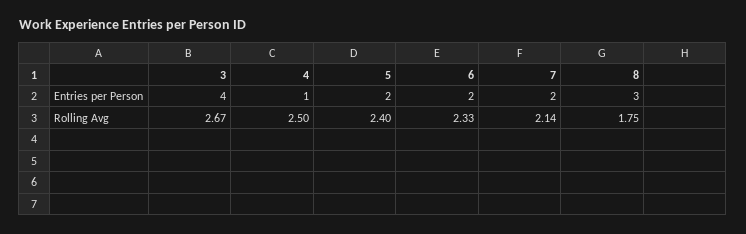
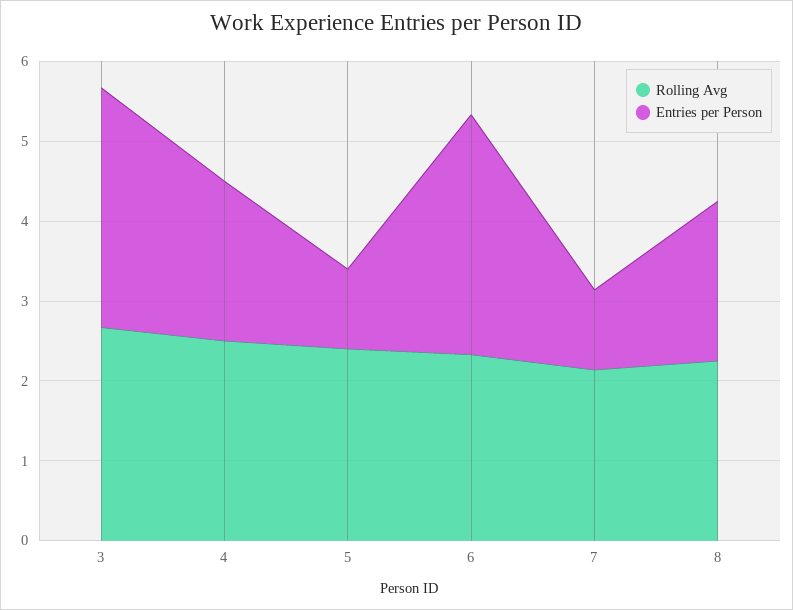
Entries per Person, 3: 4 -> 3
Entries per Person, 4: 1 -> 2
Entries per Person, 5: 2 -> 1
Entries per Person, 6: 2 -> 3
Entries per Person, 7: 2 -> 1
Entries per Person, 8: 3 -> 2
Rolling Avg, 8: 1.75 -> 2.2

